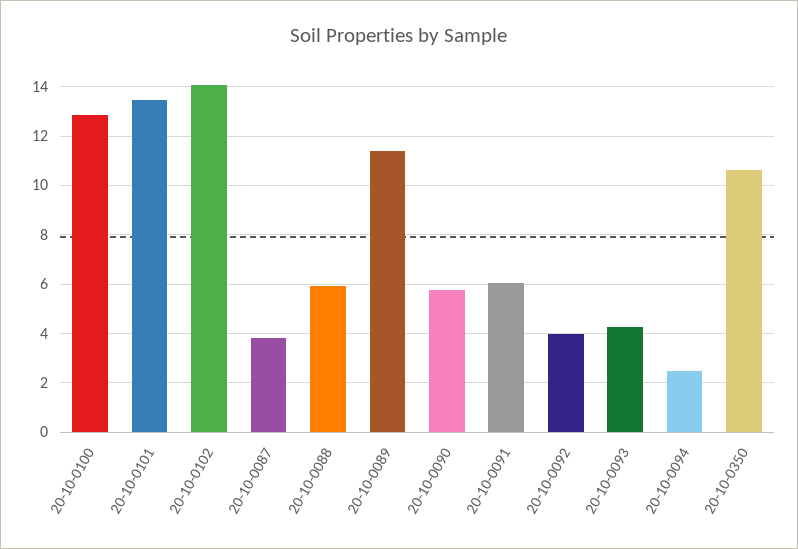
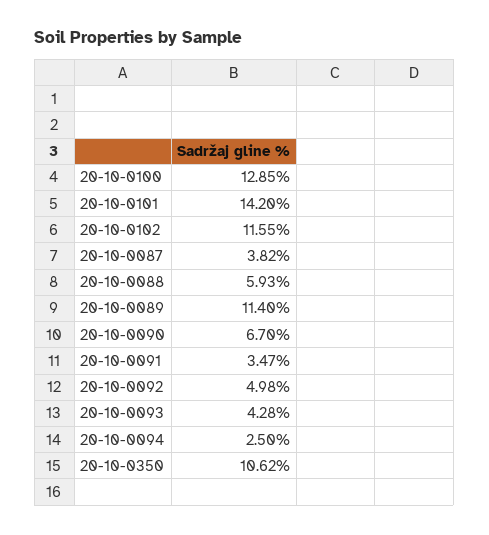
20-10-0101: 13.5 -> 14.2
20-10-0102: 14 -> 11.55
20-10-0090: 5.75 -> 6.7
20-10-0091: 6 -> 3.47
20-10-0092: 4 -> 4.98

